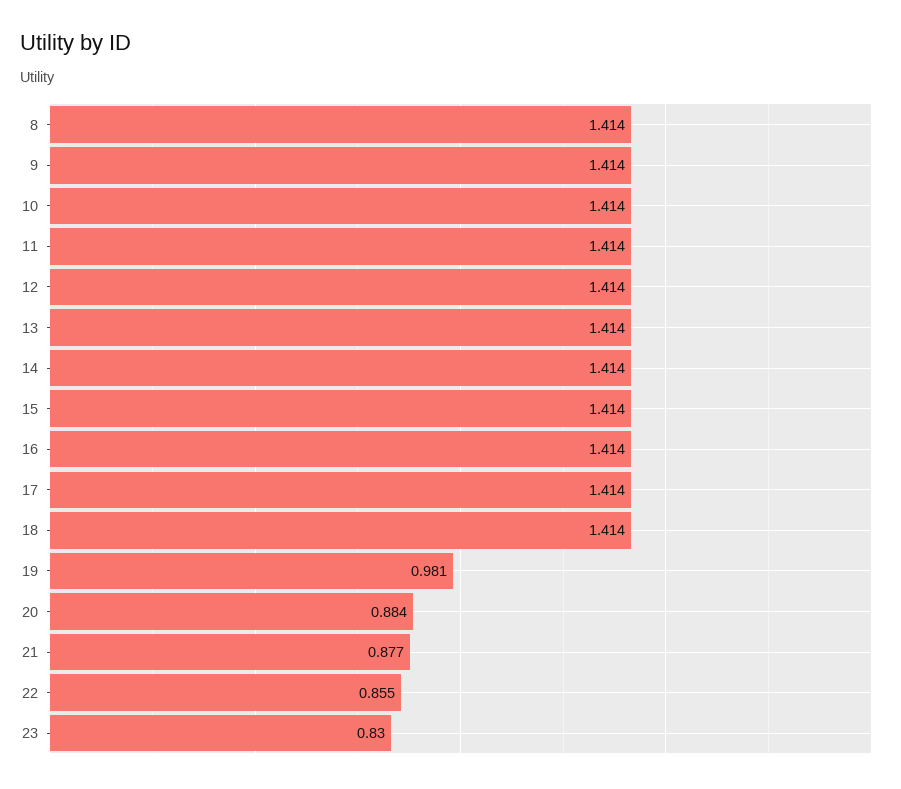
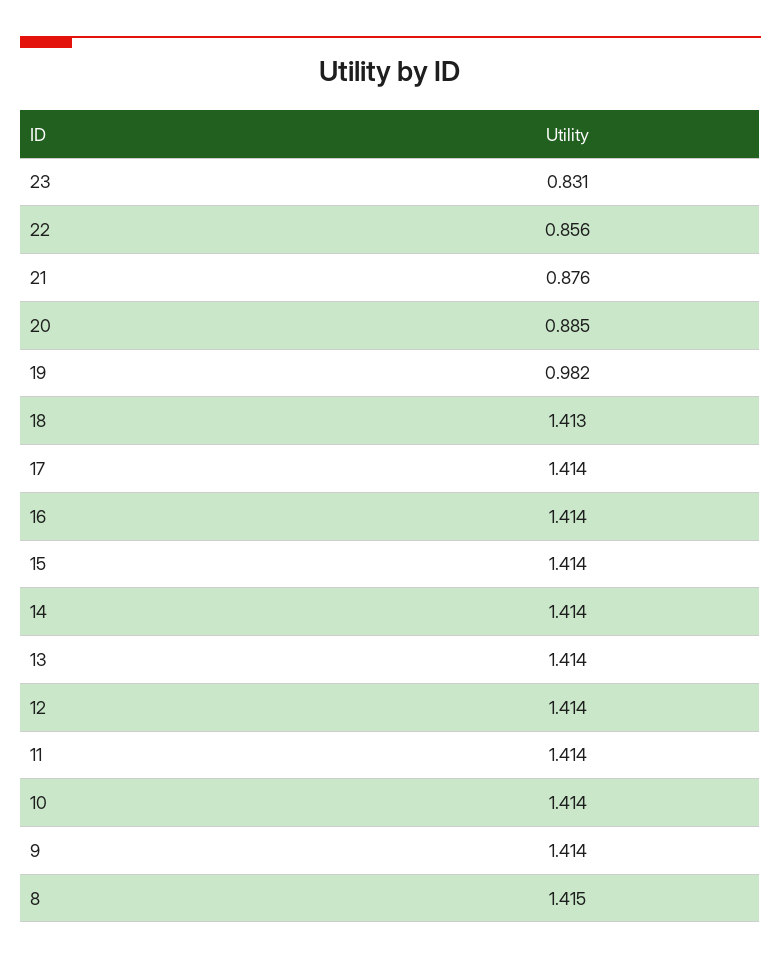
8: 1.414 -> 1.415
18: 1.414 -> 1.413
19: 0.981 -> 0.982
20: 0.884 -> 0.885
21: 0.877 -> 0.876
22: 0.855 -> 0.856
23: 0.83 -> 0.831

